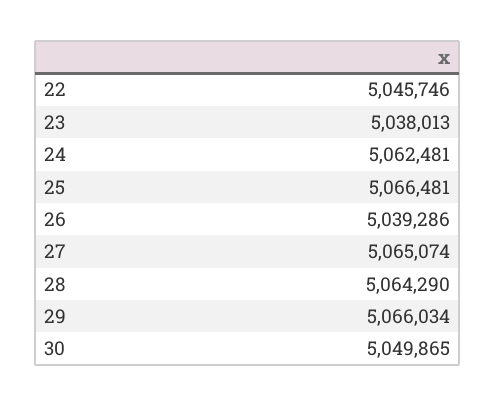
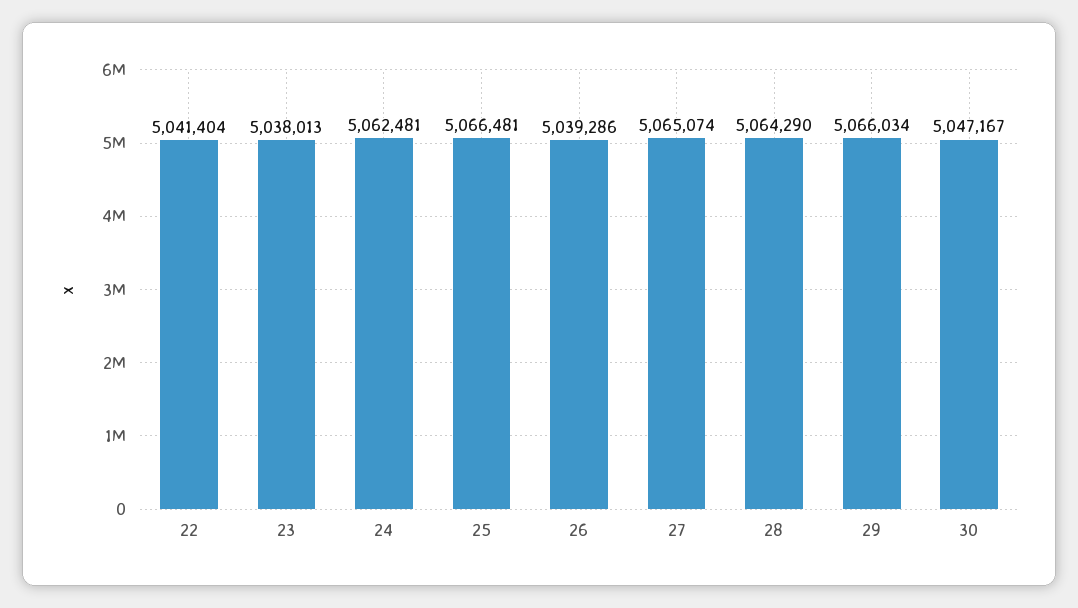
22: 5045746 -> 5041404
30: 5049865 -> 5047167

